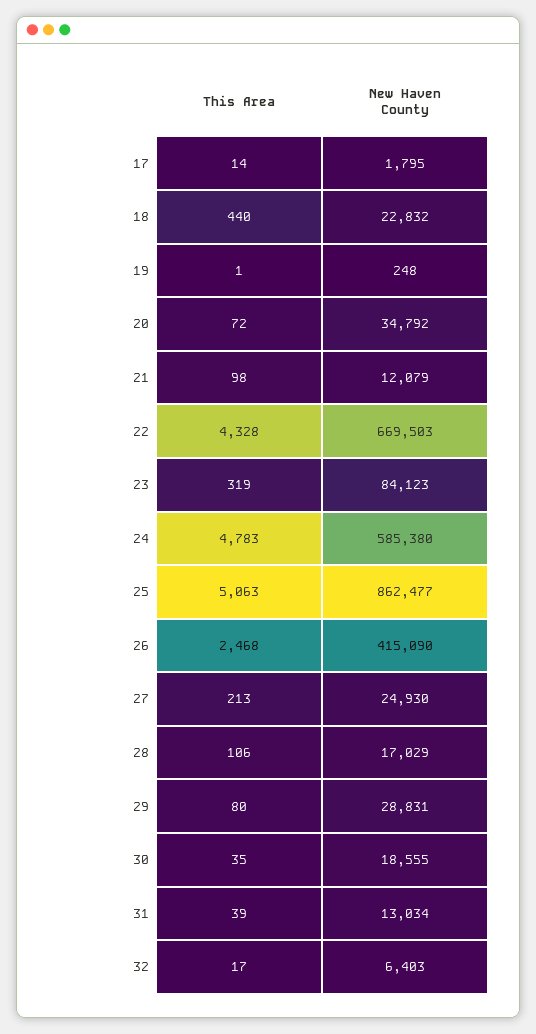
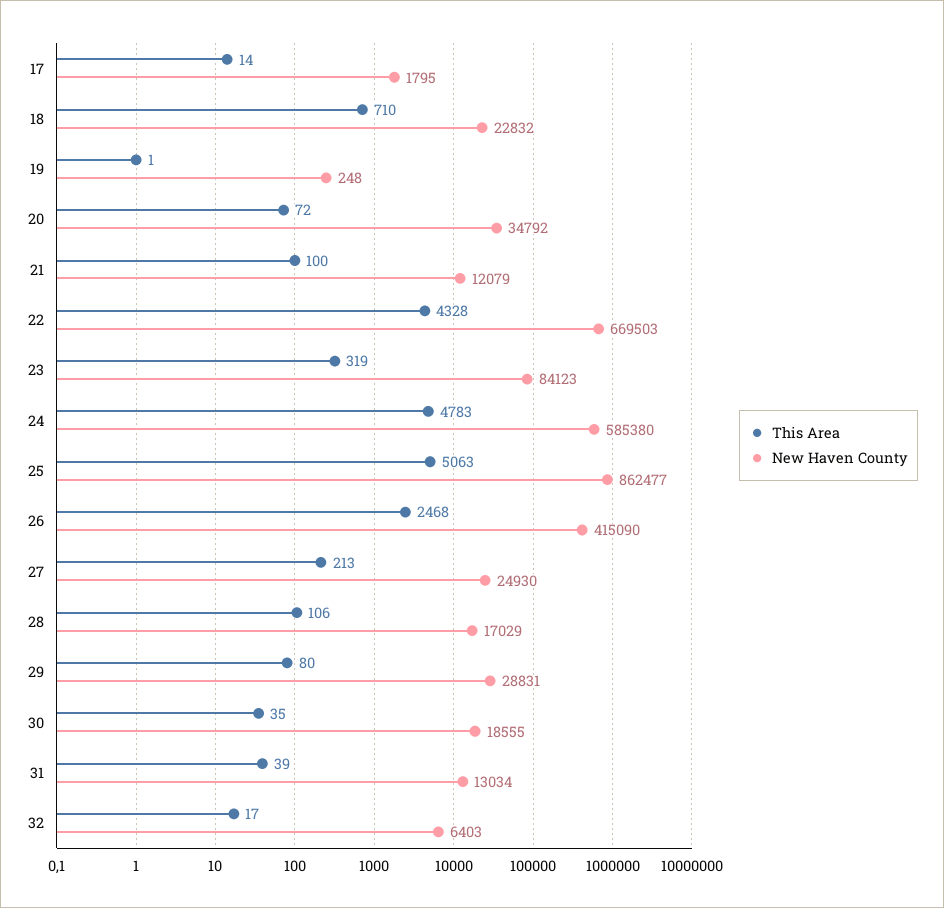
This Area, 18: 440 -> 710
This Area, 21: 98 -> 100

